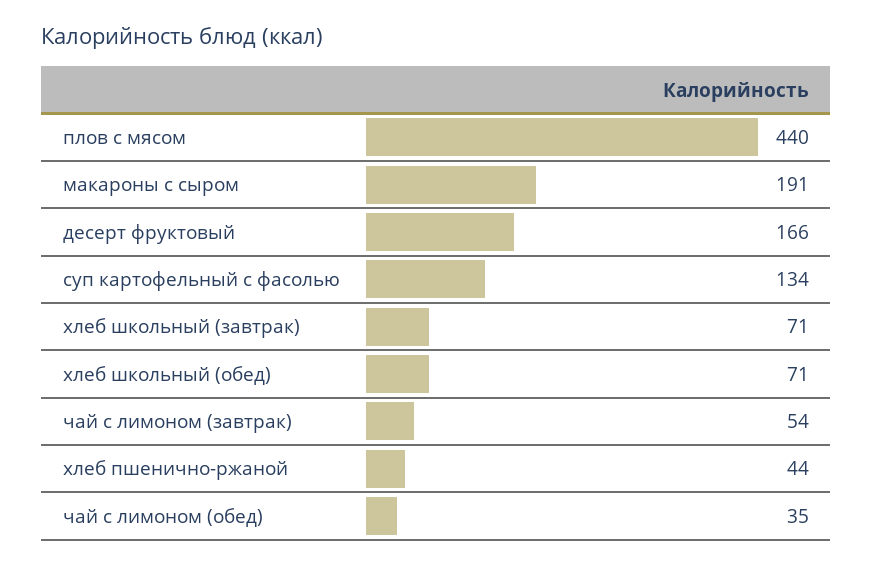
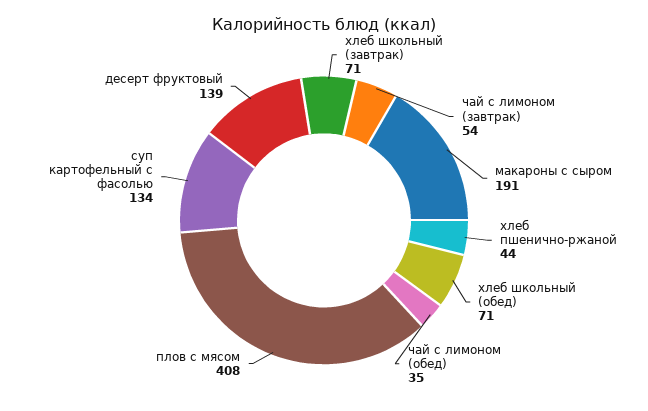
плов с мясом: 440 -> 408
десерт фруктовый: 166 -> 139

